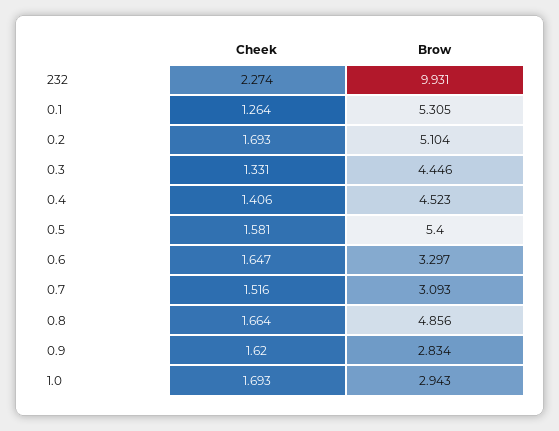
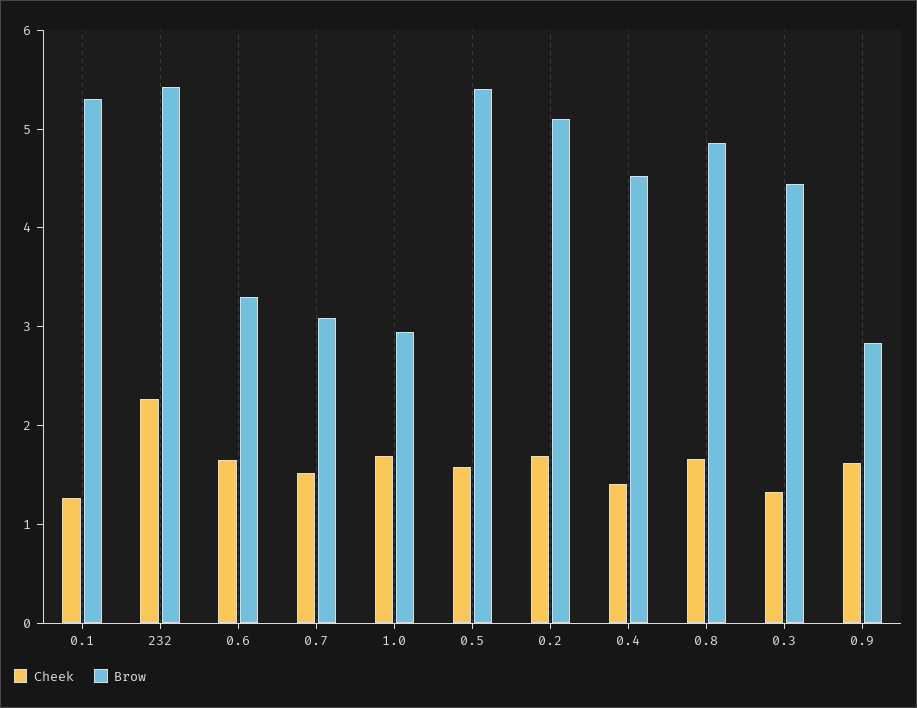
Brow, 232: 9.931 -> 5.4

